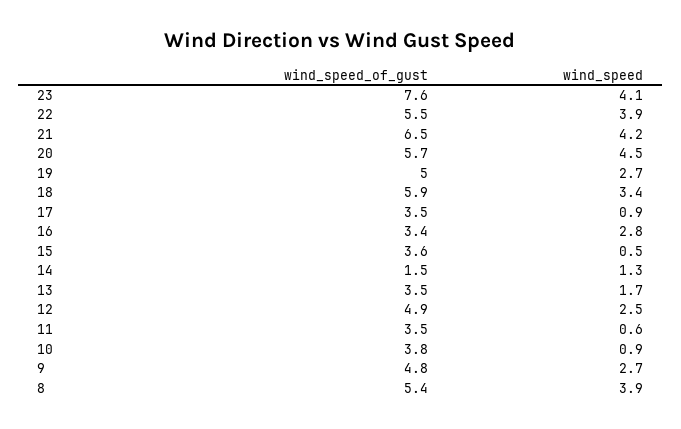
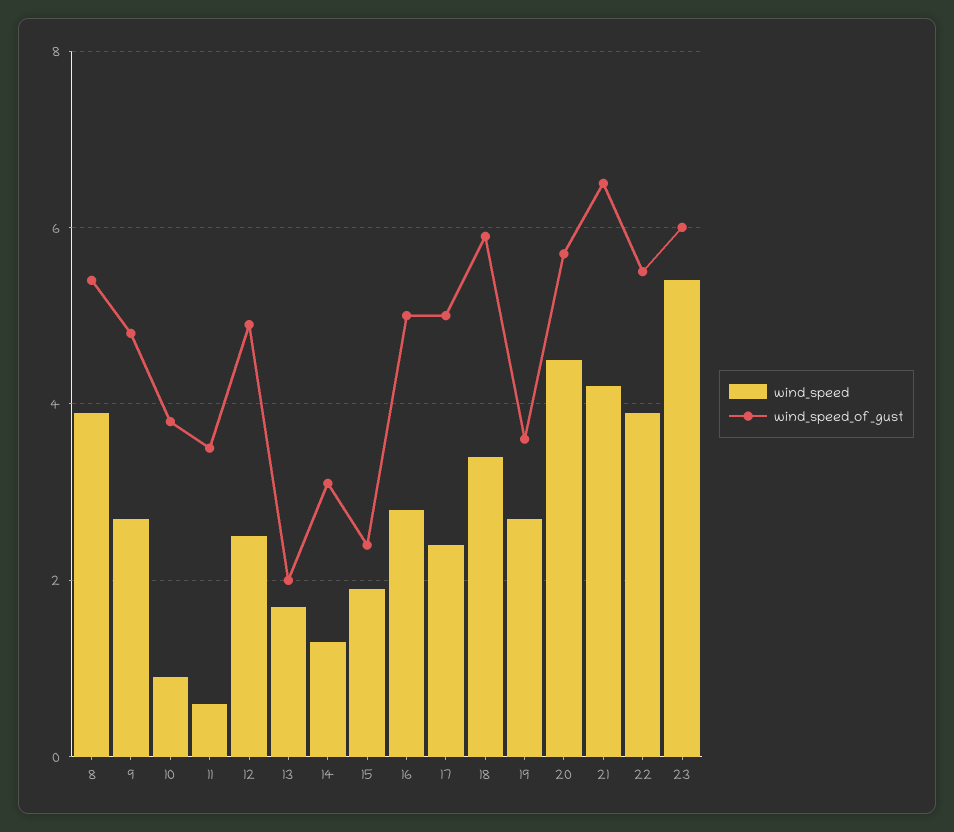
wind_speed_of_gust, 23: 7.6 -> 6
wind_speed, 23: 4.1 -> 5.5
wind_speed_of_gust, 19: 5 -> 3.5
wind_speed_of_gust, 17: 3.5 -> 5
wind_speed, 17: 0.9 -> 2.5
wind_speed_of_gust, 16: 3.4 -> 5
wind_speed_of_gust, 15: 3.6 -> 2.5
wind_speed, 15: 0.5 -> 2
wind_speed_of_gust, 14: 1.5 -> 3
wind_speed_of_gust, 13: 3.5 -> 2

